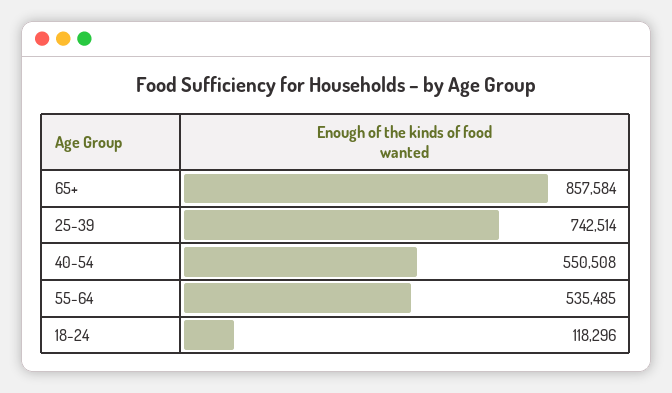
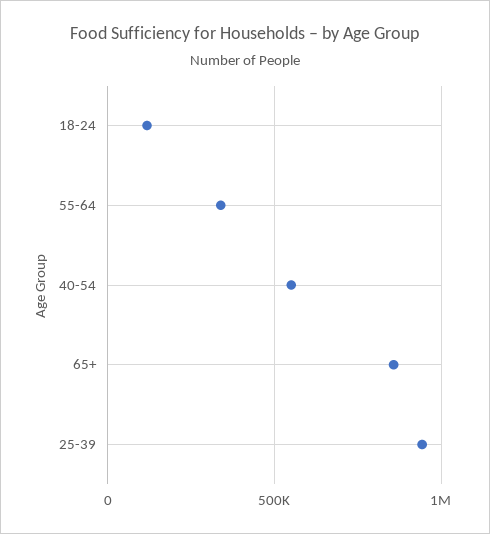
25-39: 742514 -> 950000
55-64: 535485 -> 350000

